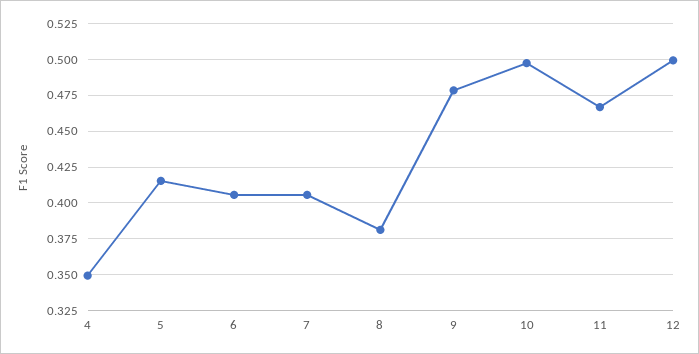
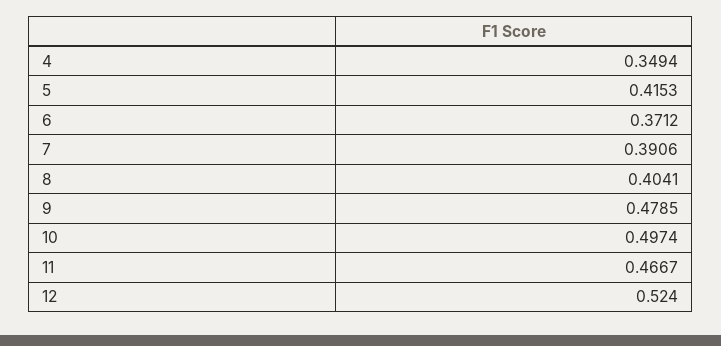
6: 0.405 -> 0.3712
7: 0.405 -> 0.3906
8: 0.38 -> 0.4041
12: 0.5 -> 0.524

